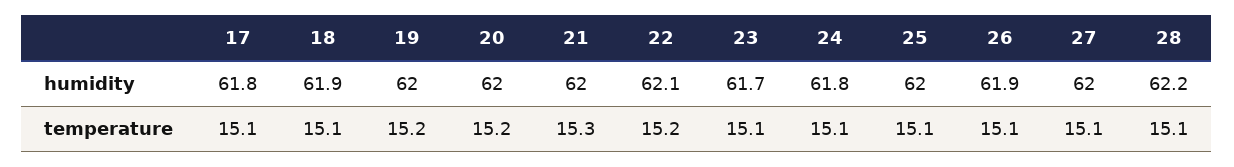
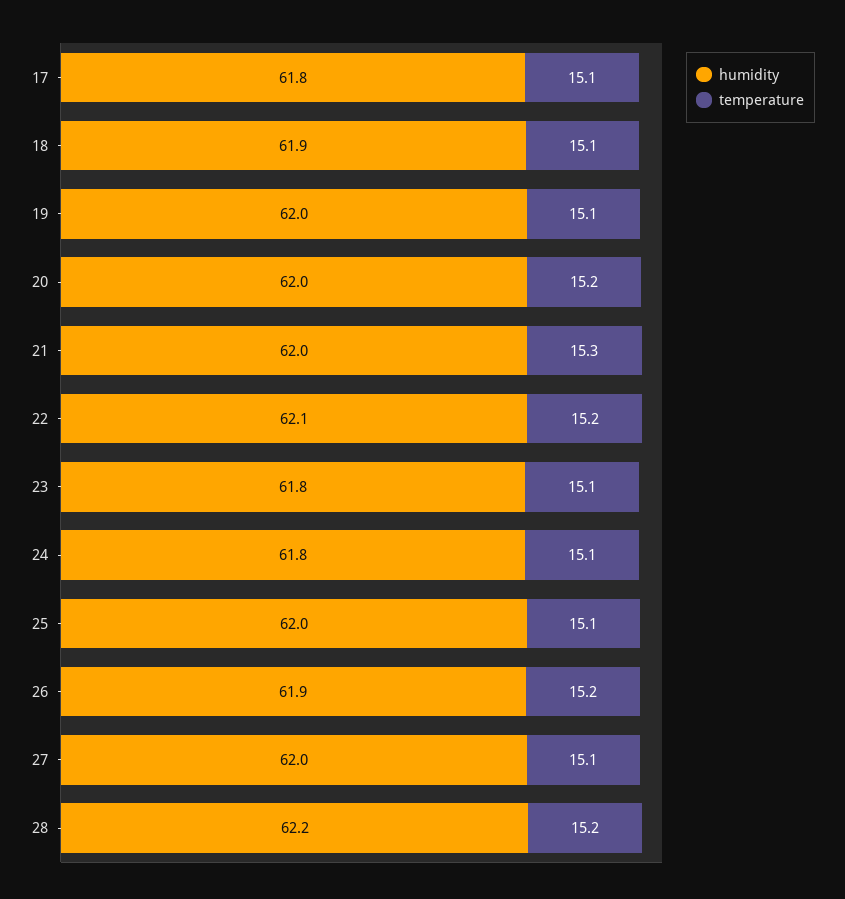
humidity, 23: 61.7 -> 61.8
temperature, 19: 15.2 -> 15.1
temperature, 26: 15.1 -> 15.2
temperature, 28: 15.1 -> 15.2

